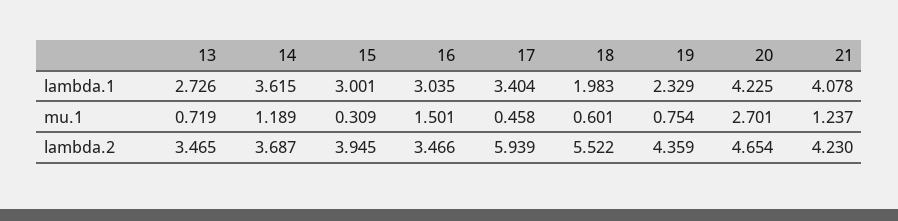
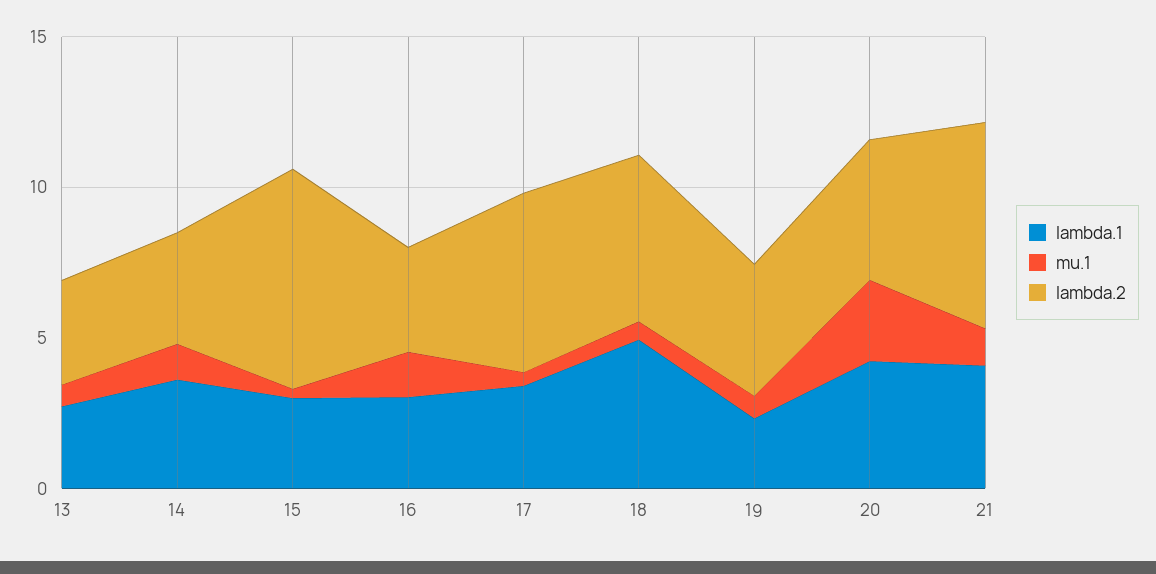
lambda.1, 18: 1.983 -> 5
lambda.2, 15: 3.945 -> 7
lambda.2, 21: 4.23 -> 7

